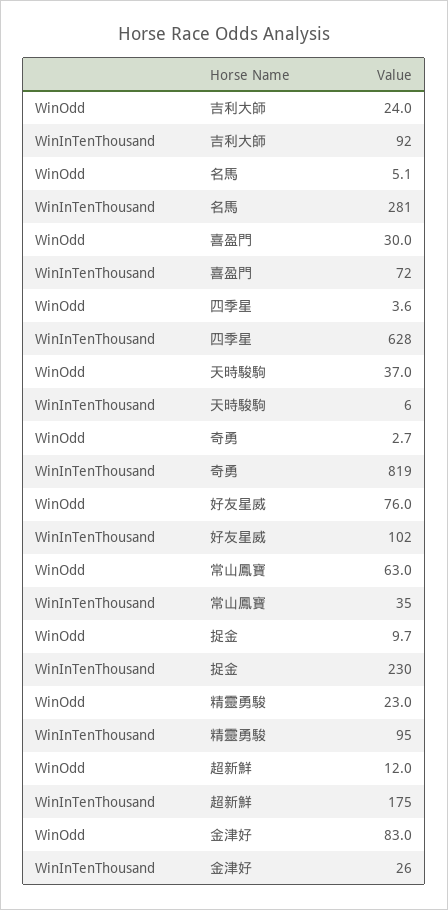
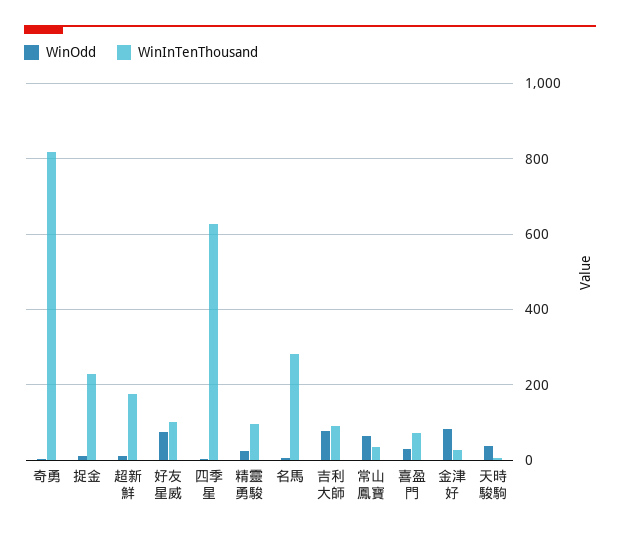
WinOdd, 吉利大師: 24 -> 80

